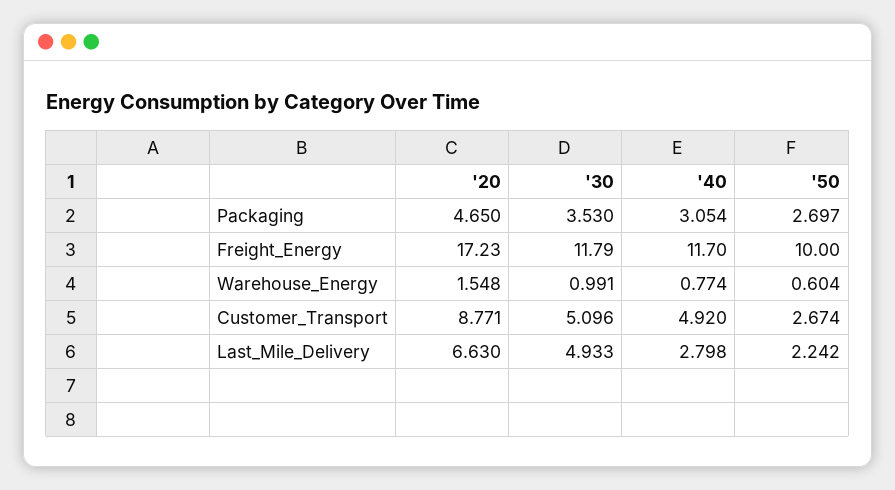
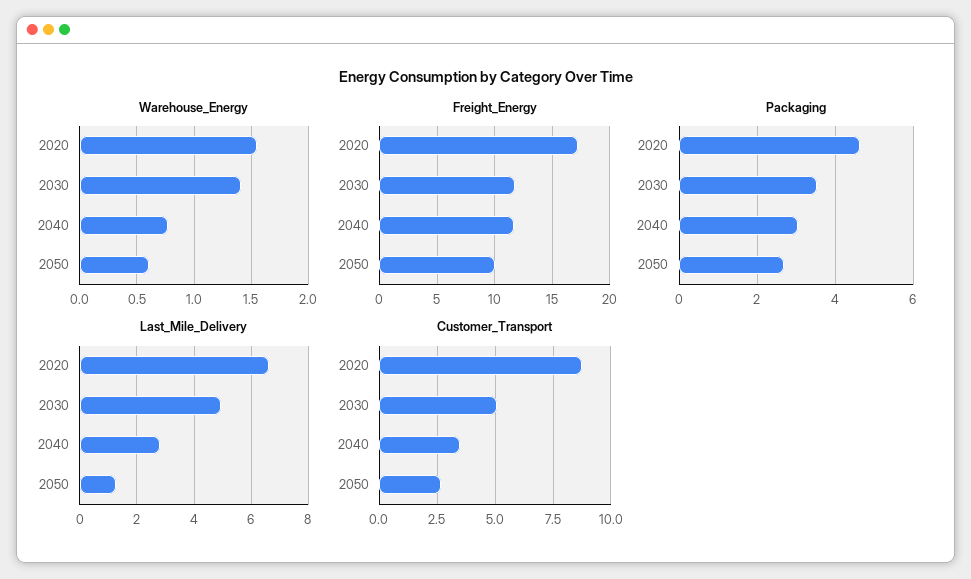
Warehouse_Energy, '30: 0.991 -> 1.4
Customer_Transport, '40: 4.92 -> 3.5
Last_Mile_Delivery, '50: 2.242 -> 1.25

